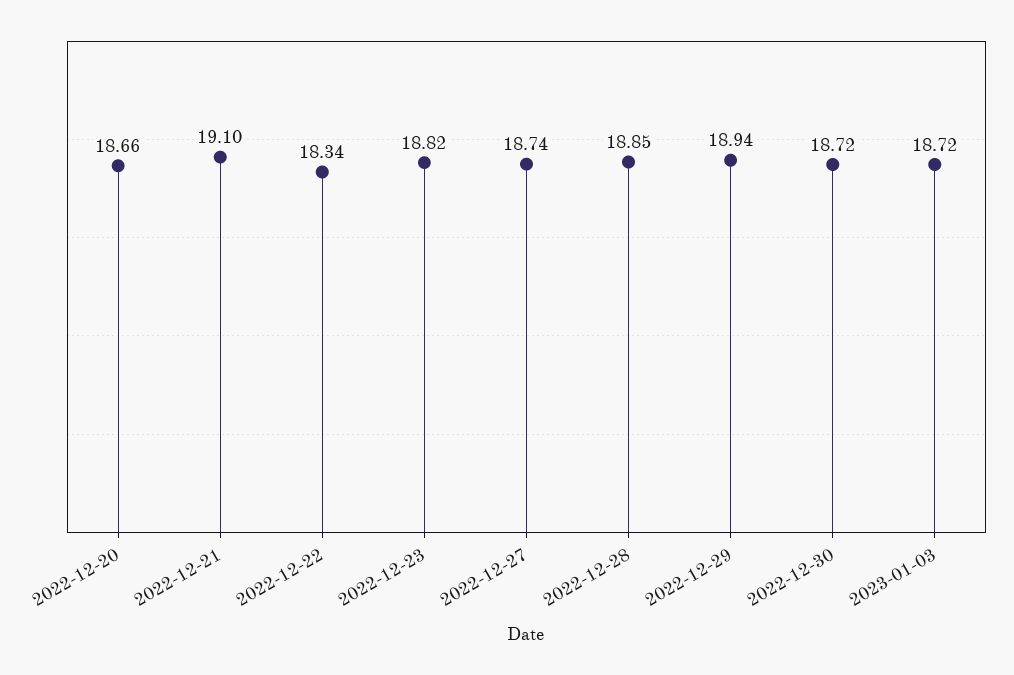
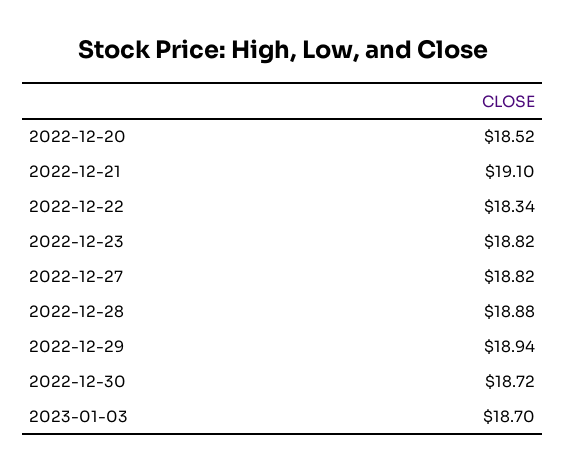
2022-12-20: 18.66 -> 18.52
2022-12-27: 18.74 -> 18.82
2022-12-28: 18.85 -> 18.88
2023-01-03: 18.72 -> 18.7

